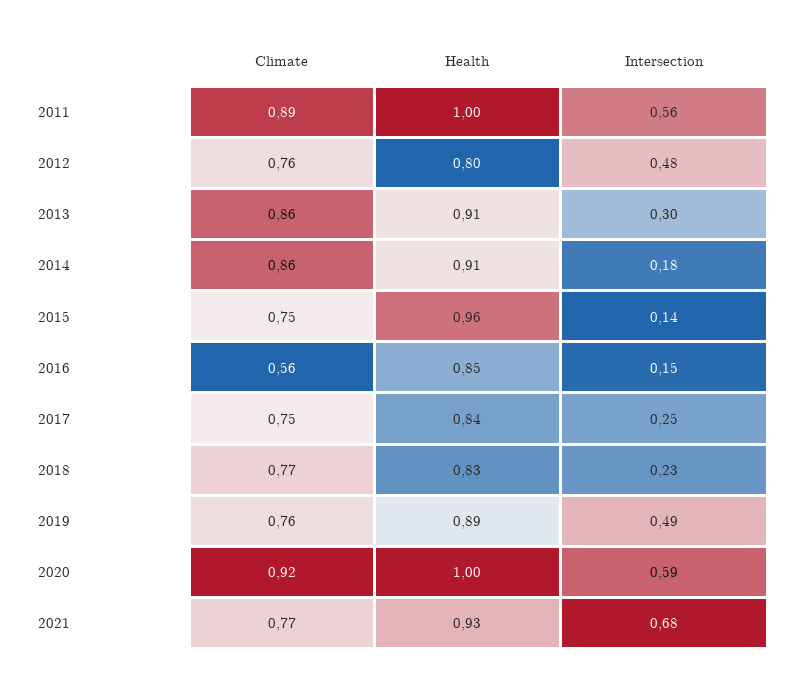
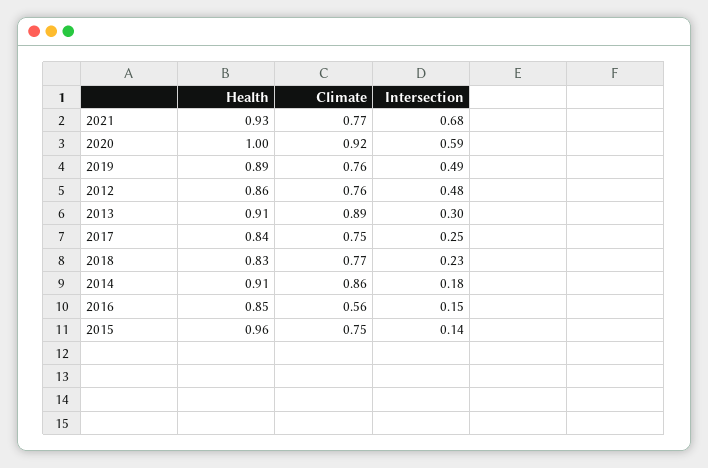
Climate, 2011: 0.89 -> none
Health, 2011: 1 -> none
Intersection, 2011: 0.56 -> none
Health, 2012: 0.8 -> 0.86
Climate, 2013: 0.86 -> 0.89

